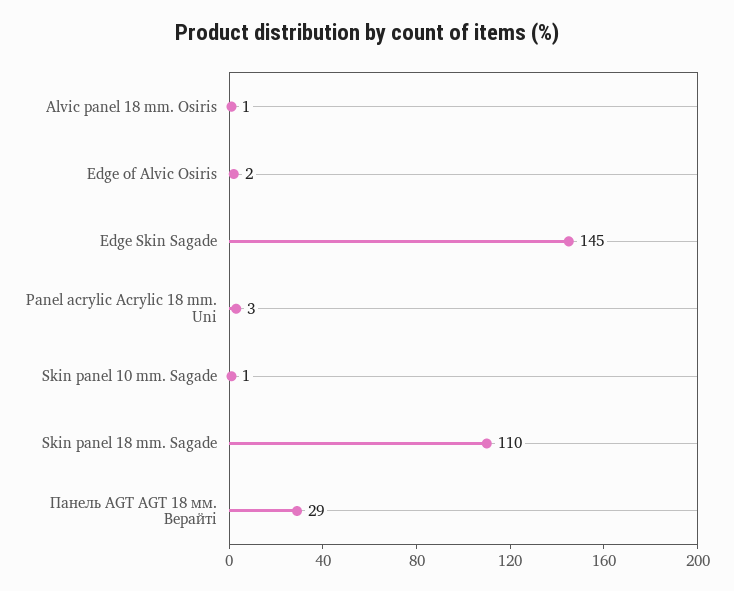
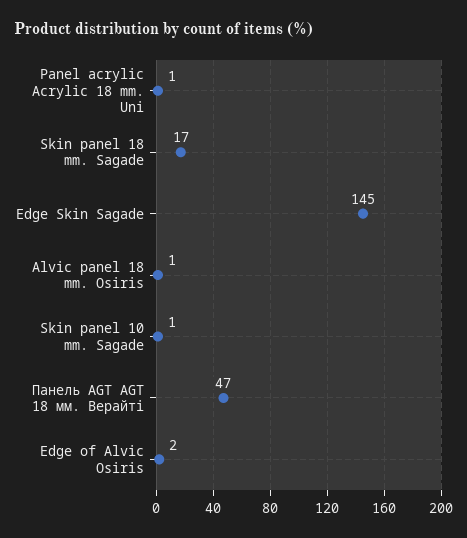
Panel acrylic Acrylic 18 mm. Uni: 3 -> 1
Skin panel 18 mm. Sagade: 110 -> 17
Панель AGT AGT 18 мм. Верайті: 29 -> 47

